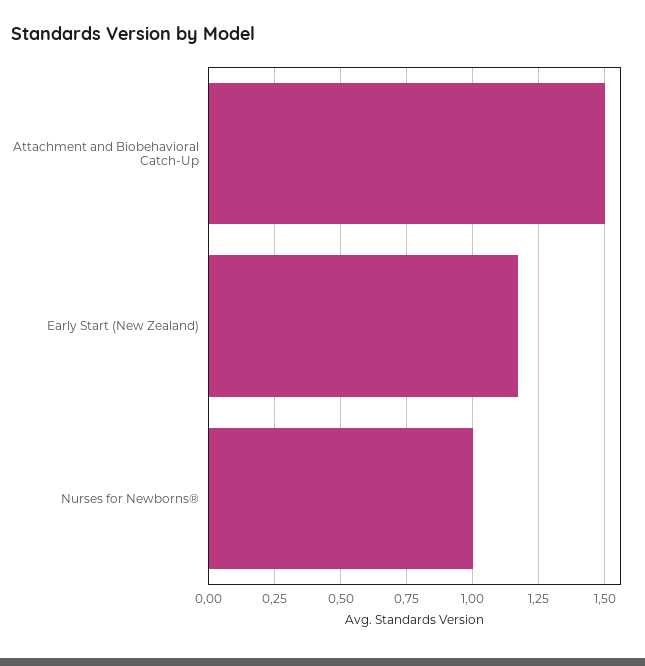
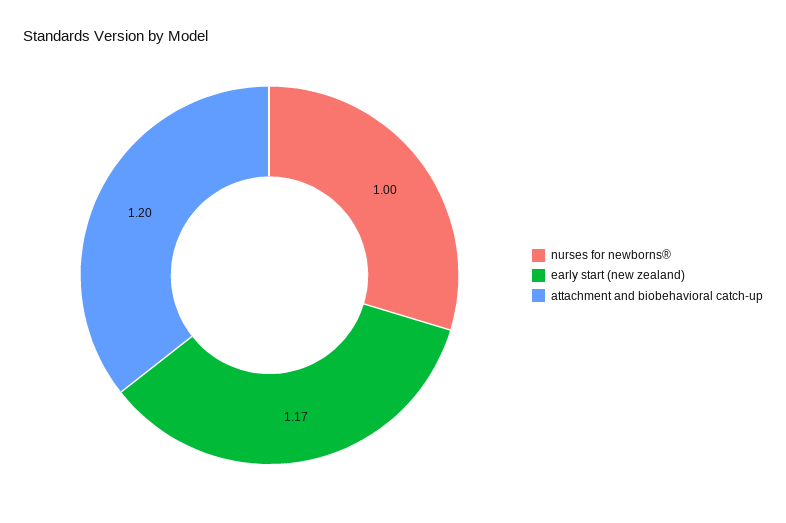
Attachment and Biobehavioral Catch-Up: 1.5 -> 1.2

